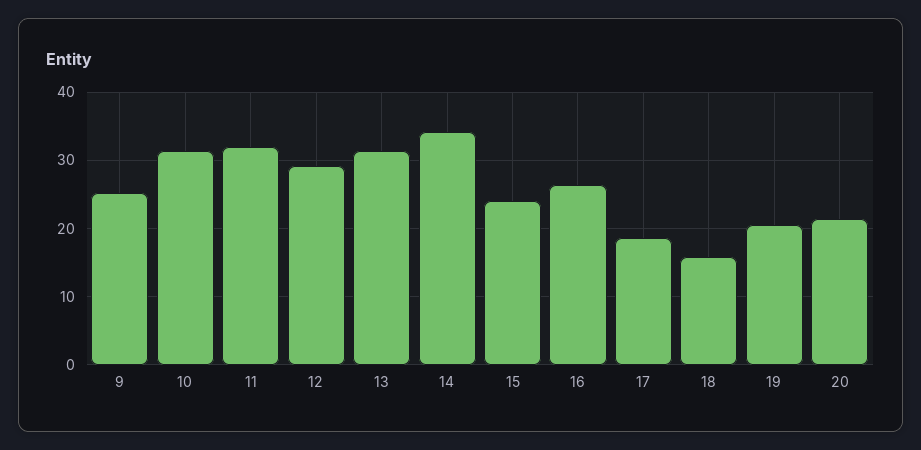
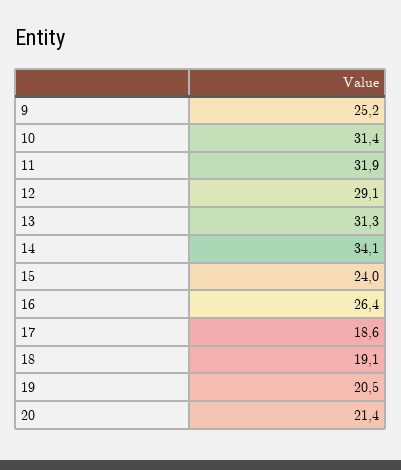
18: 16 -> 19.1

